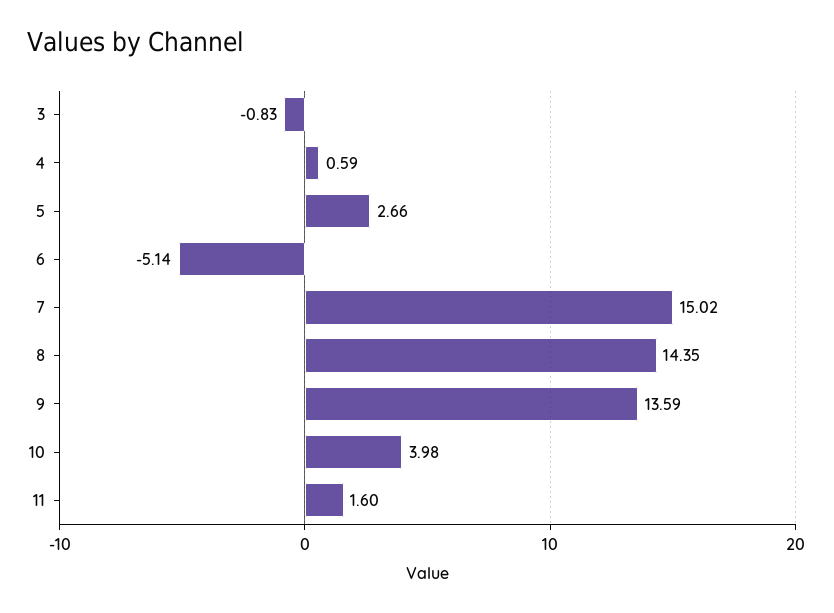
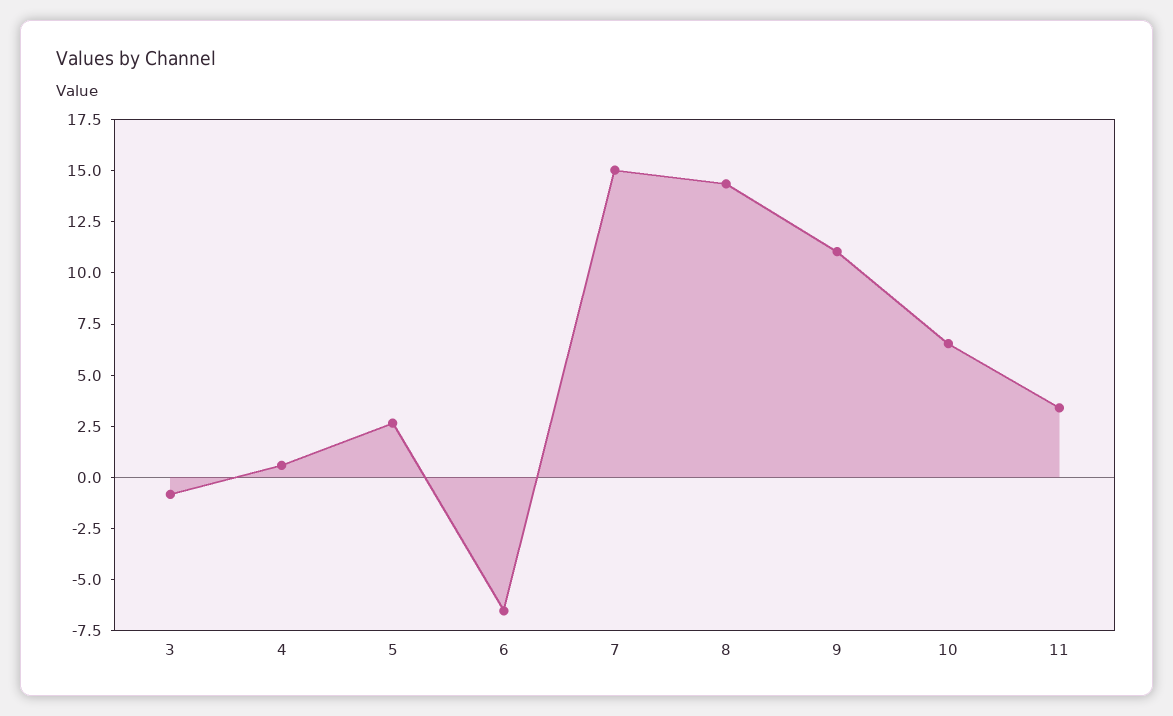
6: -5.14 -> -6.5
9: 13.59 -> 11
10: 3.98 -> 6.5
11: 1.6 -> 3.5

